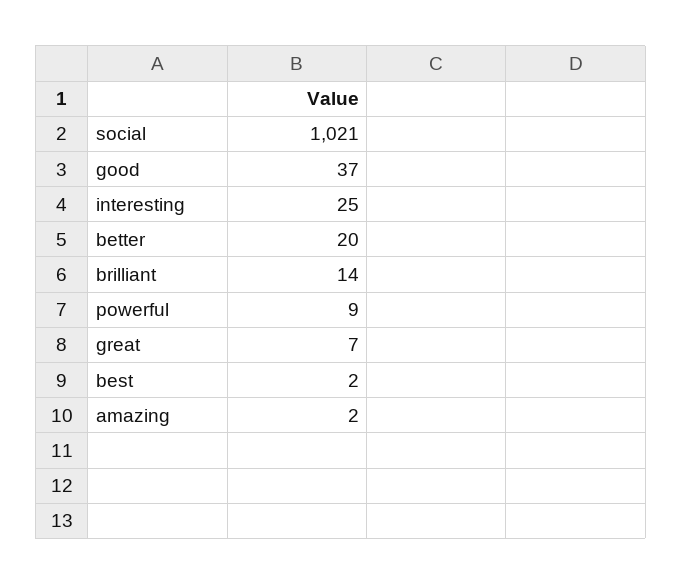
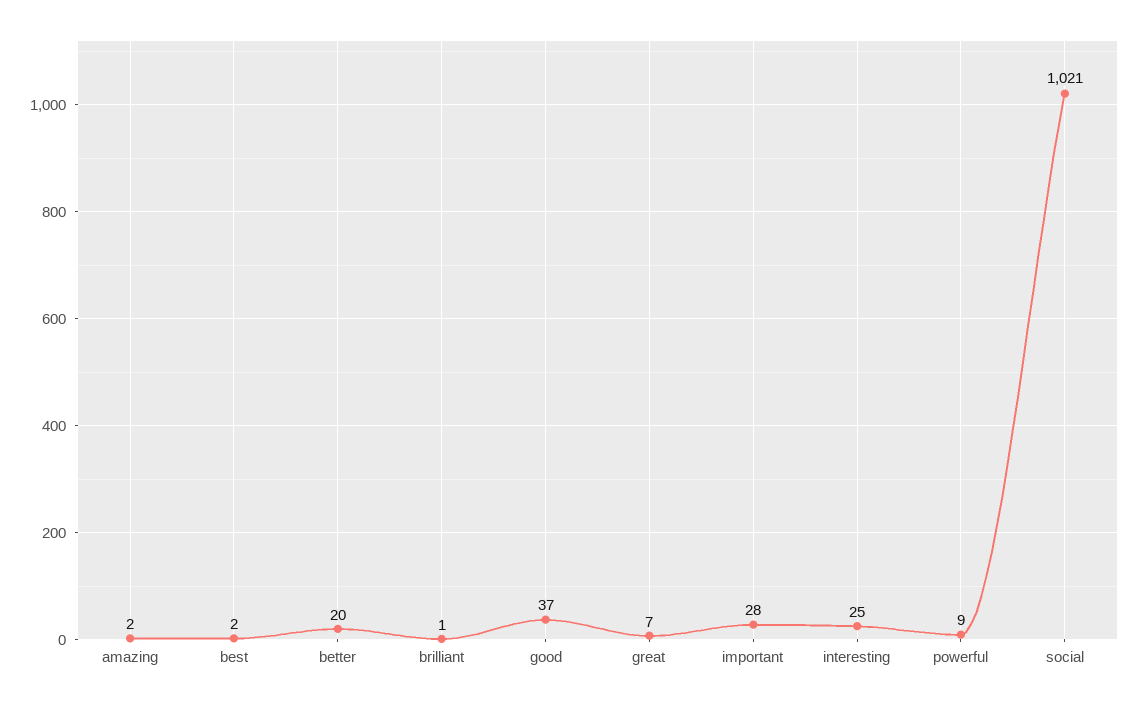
brilliant: 14 -> 1
important: none -> 28

